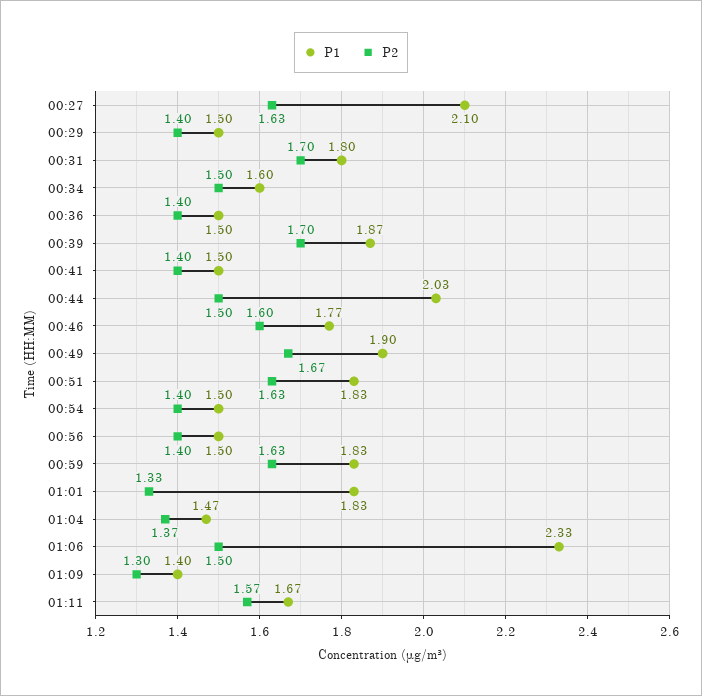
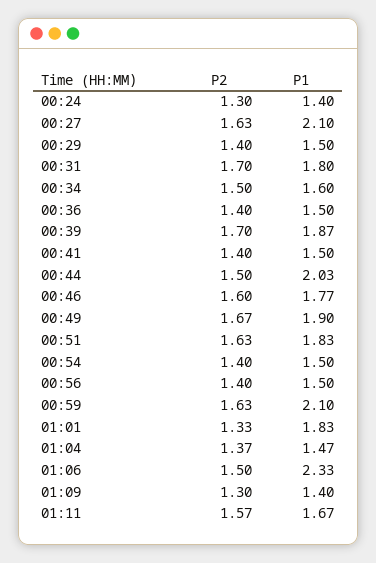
P1, 00:59: 1.83 -> 2.1
P2, 00:24: none -> 1.3
P1, 00:24: none -> 1.4

